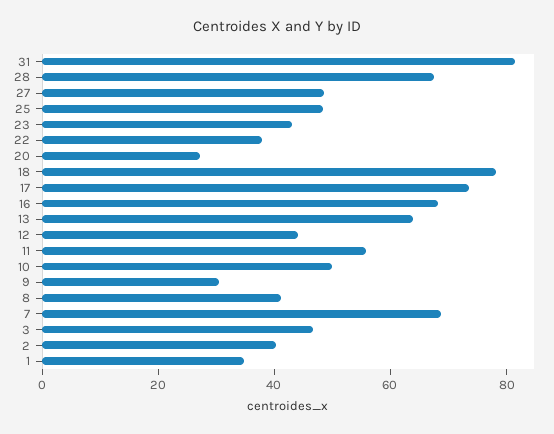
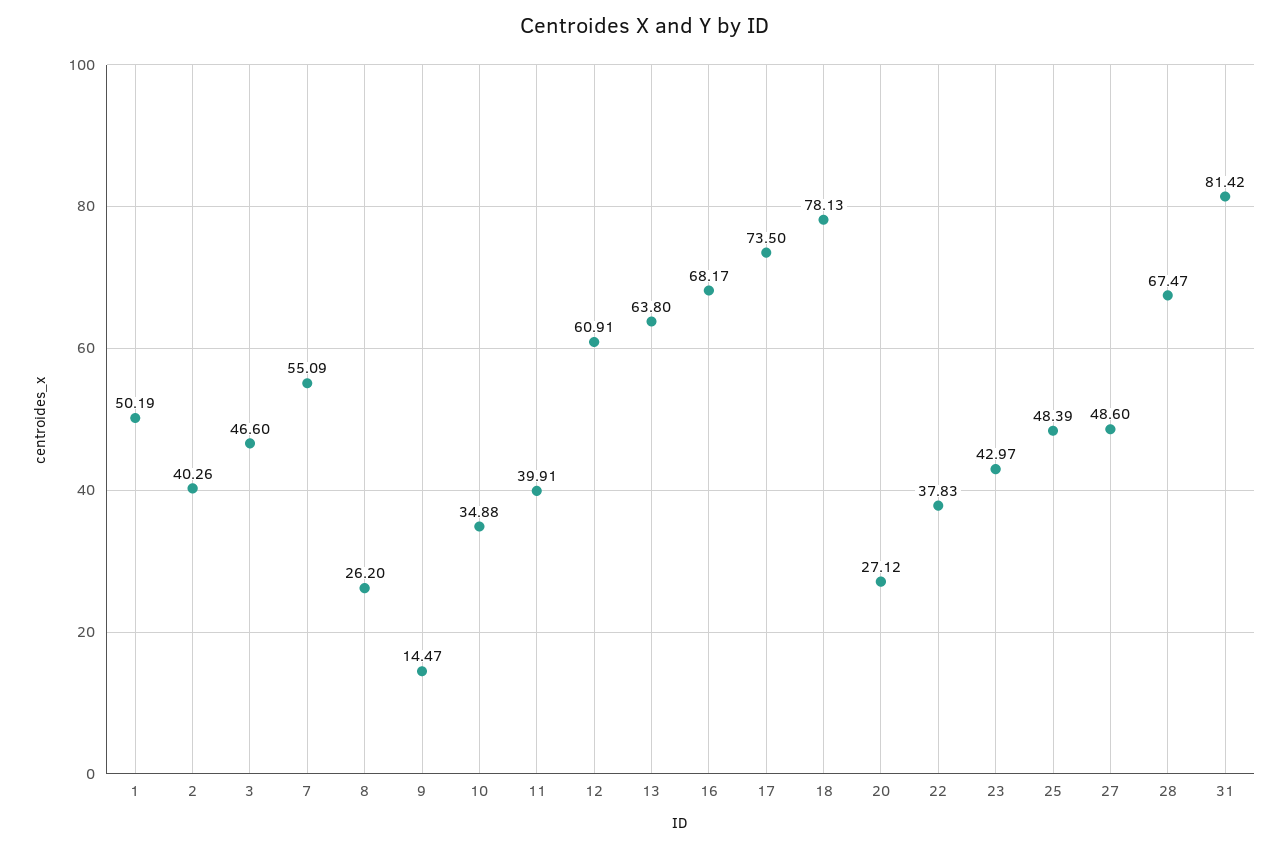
12: 45 -> 60.91
11: 55 -> 39.91
10: 50 -> 34.88
9: 30 -> 14.47
8: 40 -> 26.2
7: 70 -> 55.09
1: 35 -> 50.19

